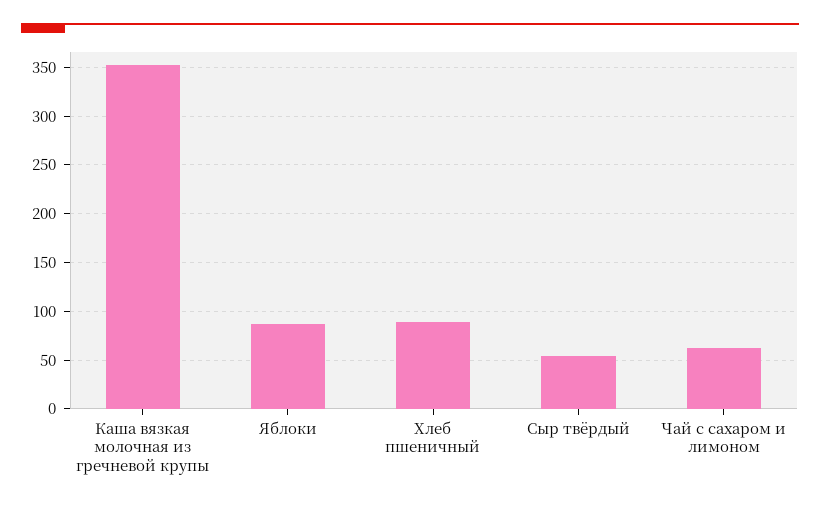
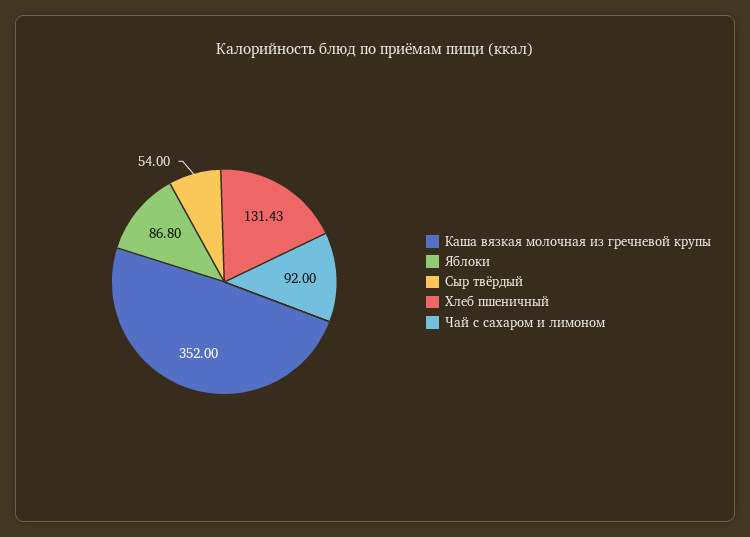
Хлеб пшеничный: 90 -> 131.43
Чай с сахаром и лимоном: 60 -> 92

